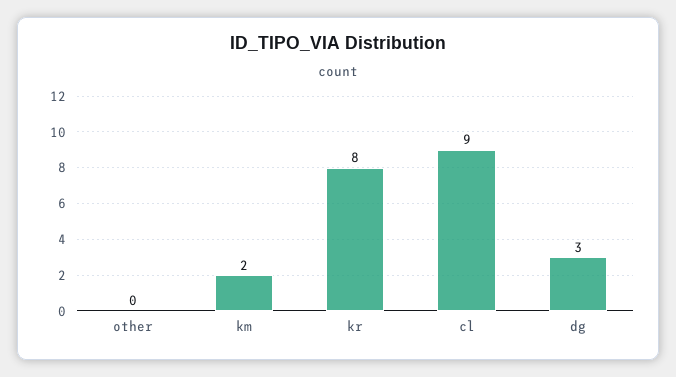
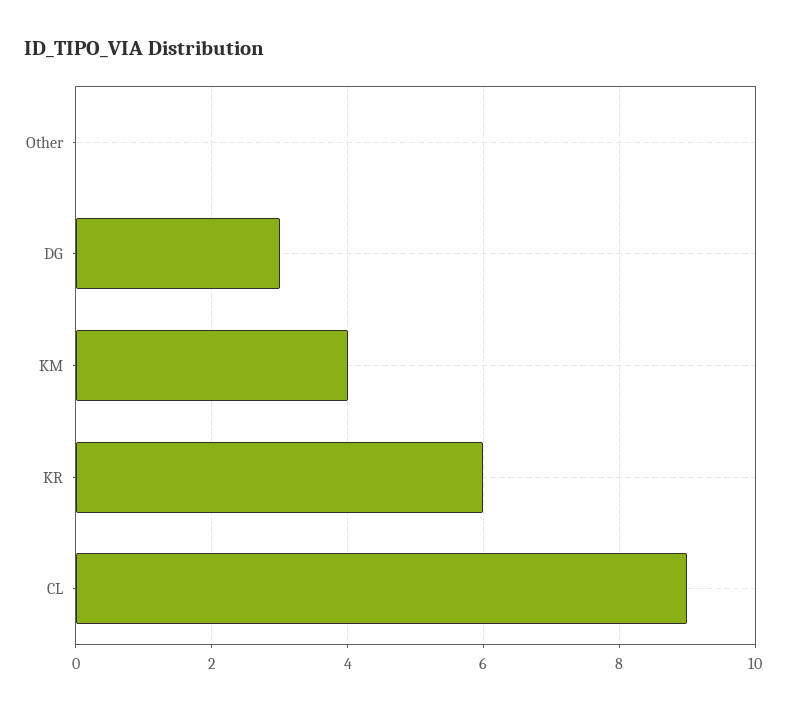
km: 2 -> 4
kr: 8 -> 6

